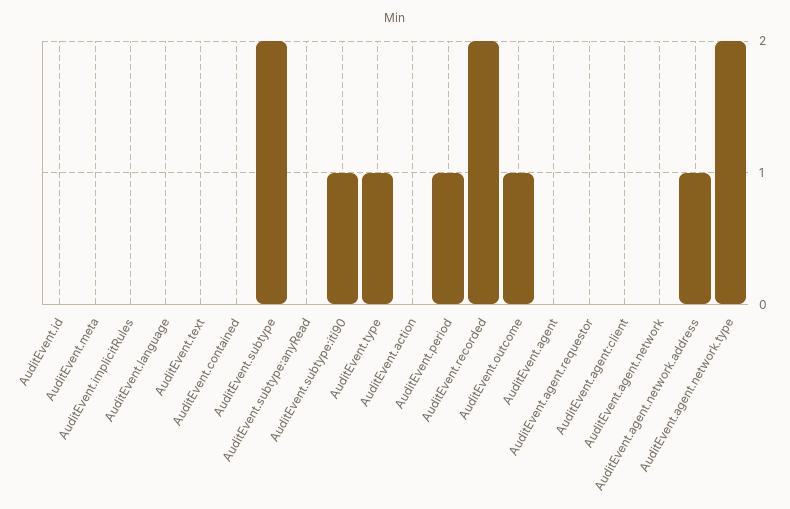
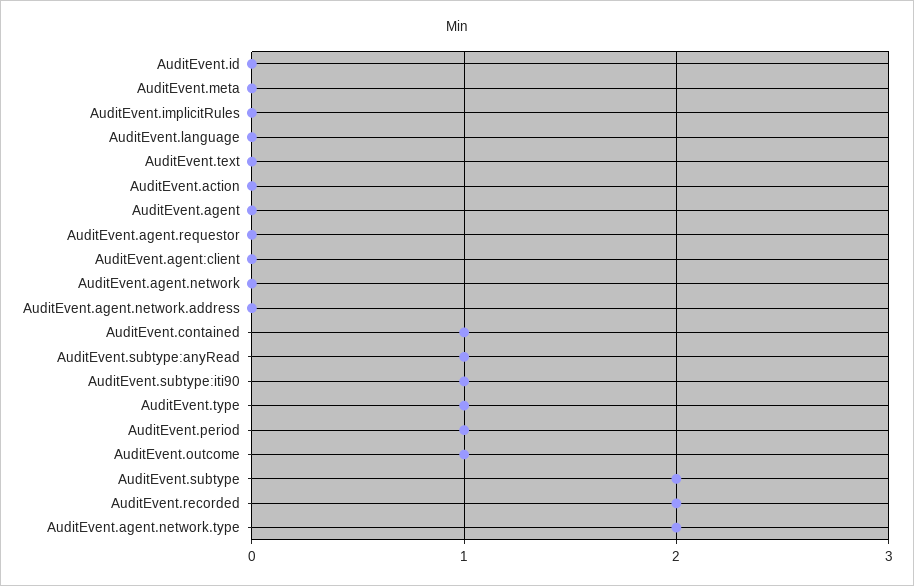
AuditEvent.contained: 0 -> 1
AuditEvent.subtype:anyRead: 0 -> 1
AuditEvent.agent.network.address: 1 -> 0

